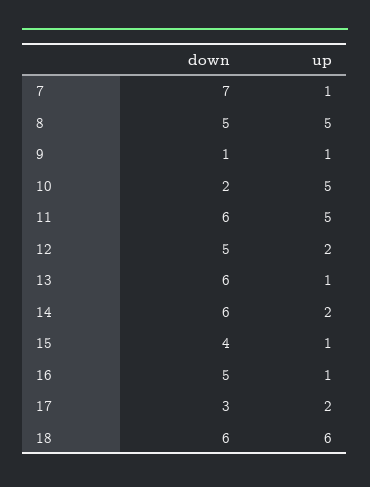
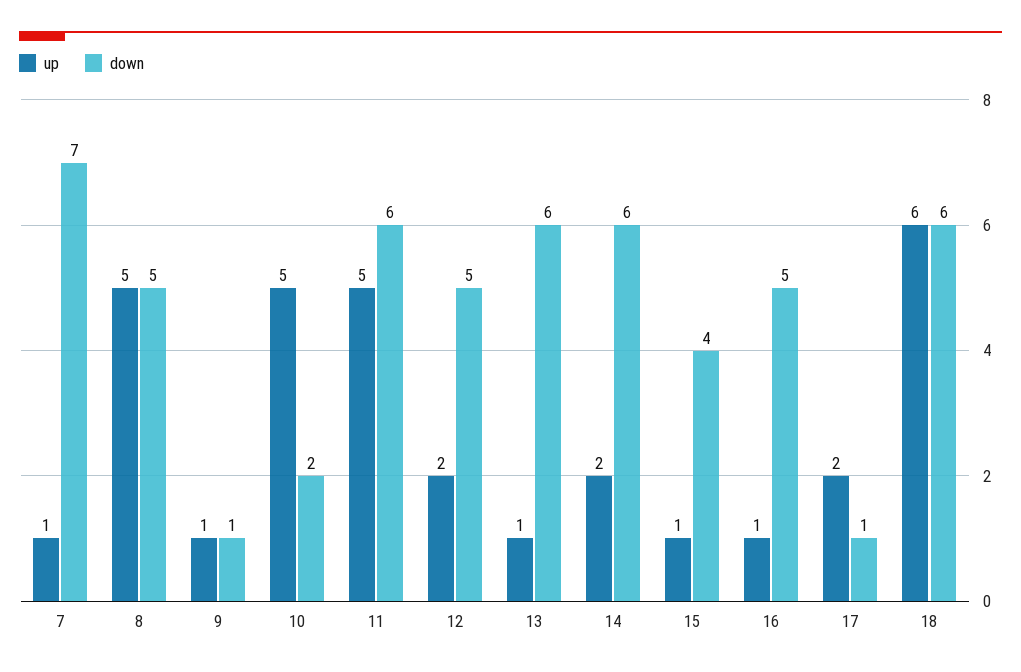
down, 17: 3 -> 1

